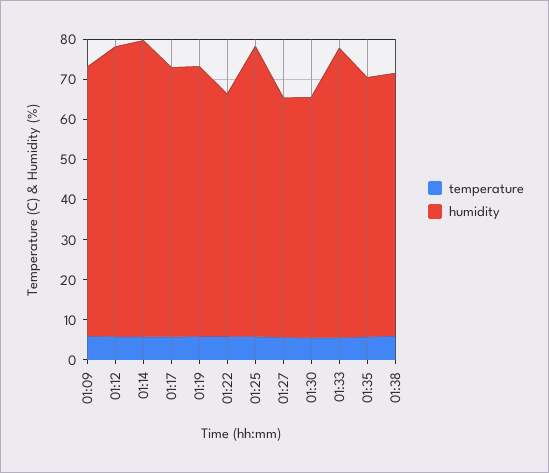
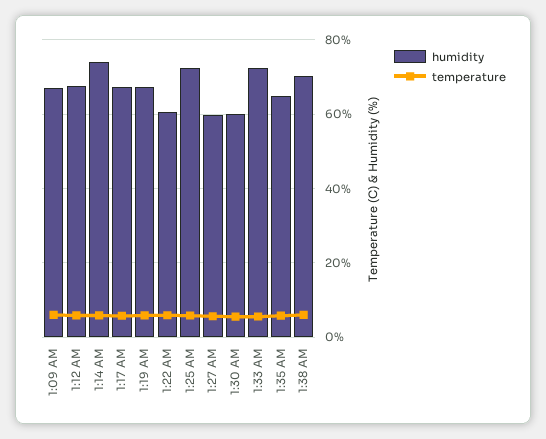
humidity, 01:12: 72 -> 68
humidity, 01:38: 66 -> 70

